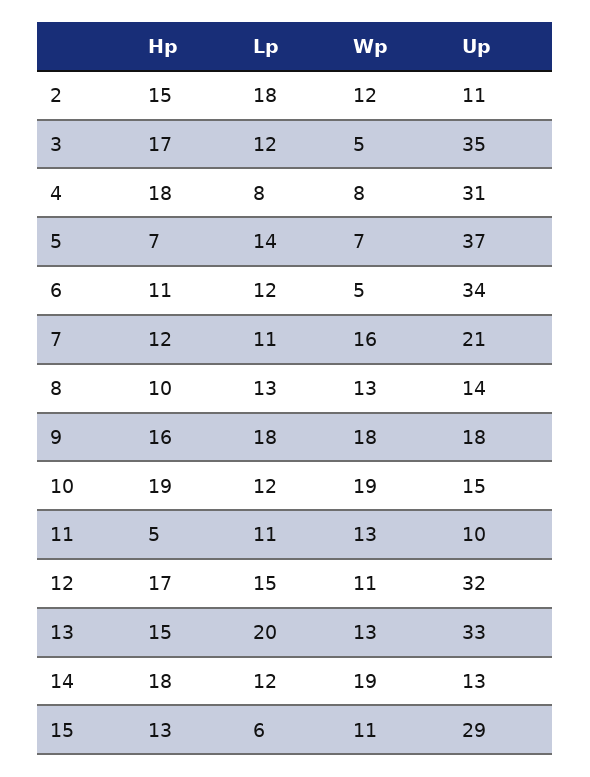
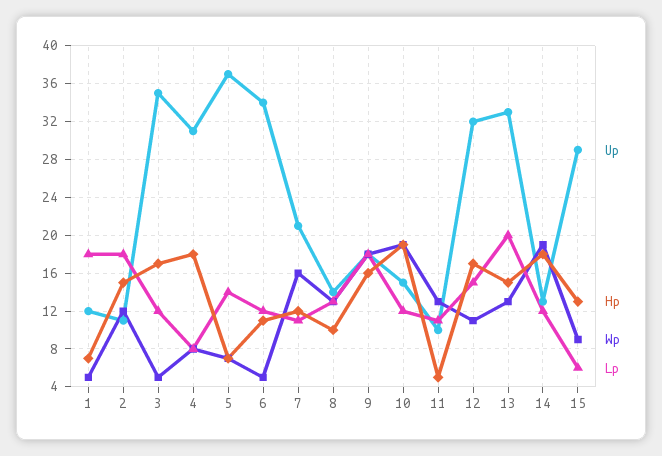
Wp, 15: 11 -> 9
Up, 1: none -> 12
Hp, 1: none -> 7
Wp, 1: none -> 5
Lp, 1: none -> 18

